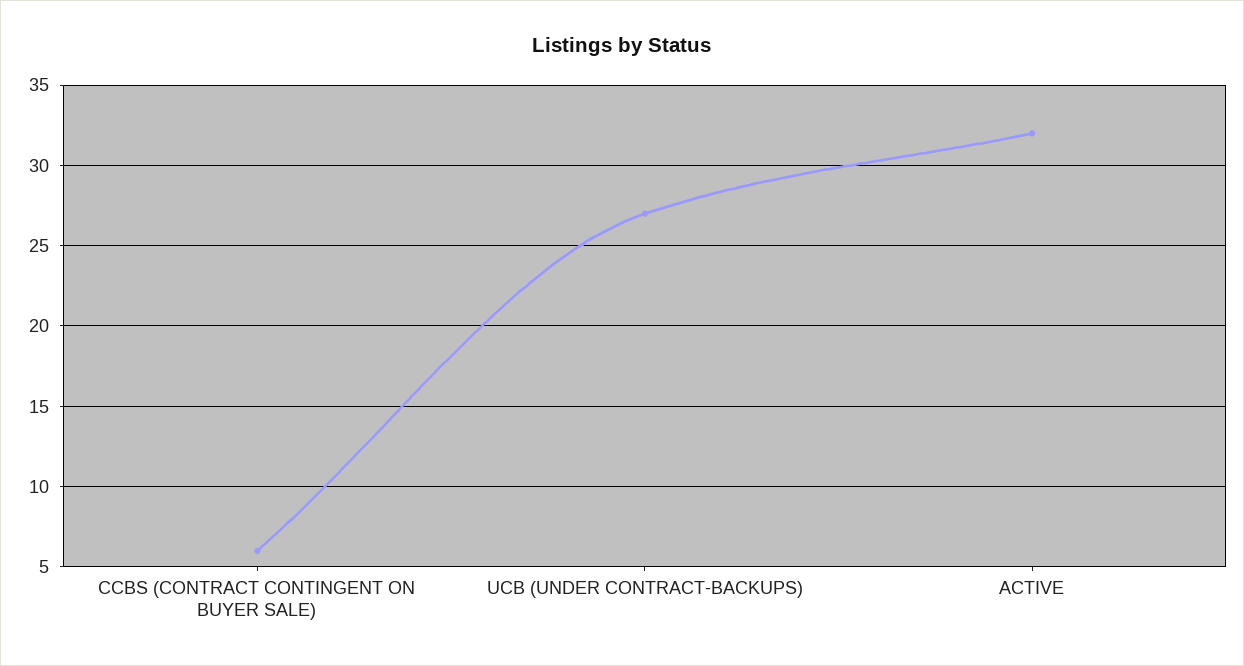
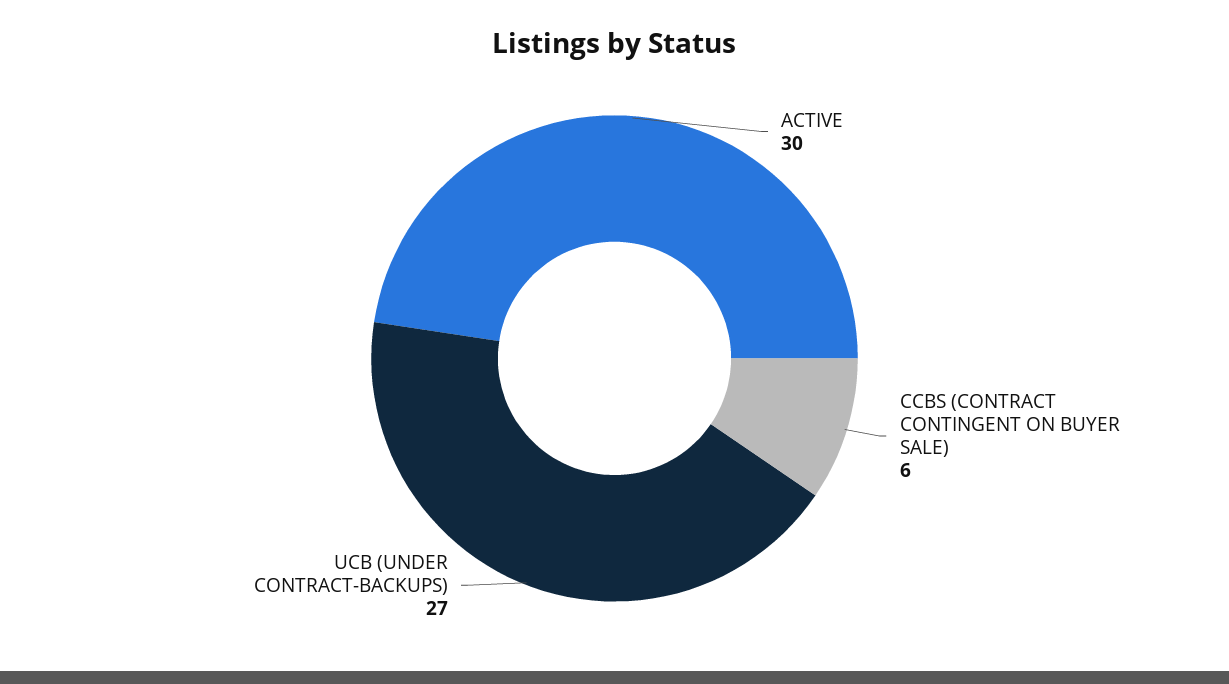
ACTIVE: 32 -> 30

